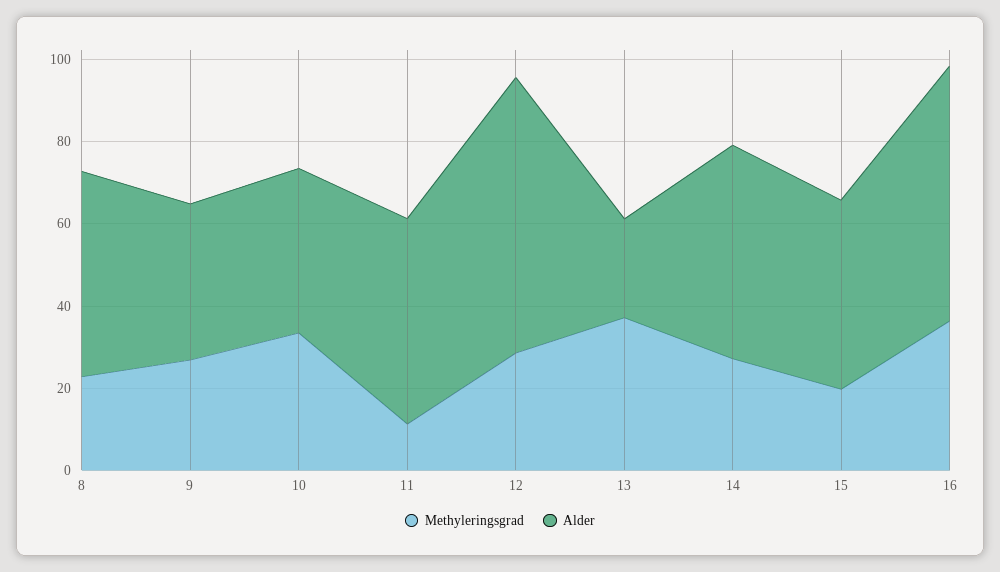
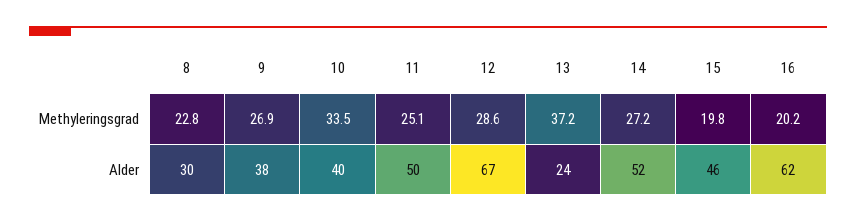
Alder, 8: 50 -> 30
Methyleringsgrad, 11: 10 -> 25.1
Methyleringsgrad, 16: 35 -> 20.2

